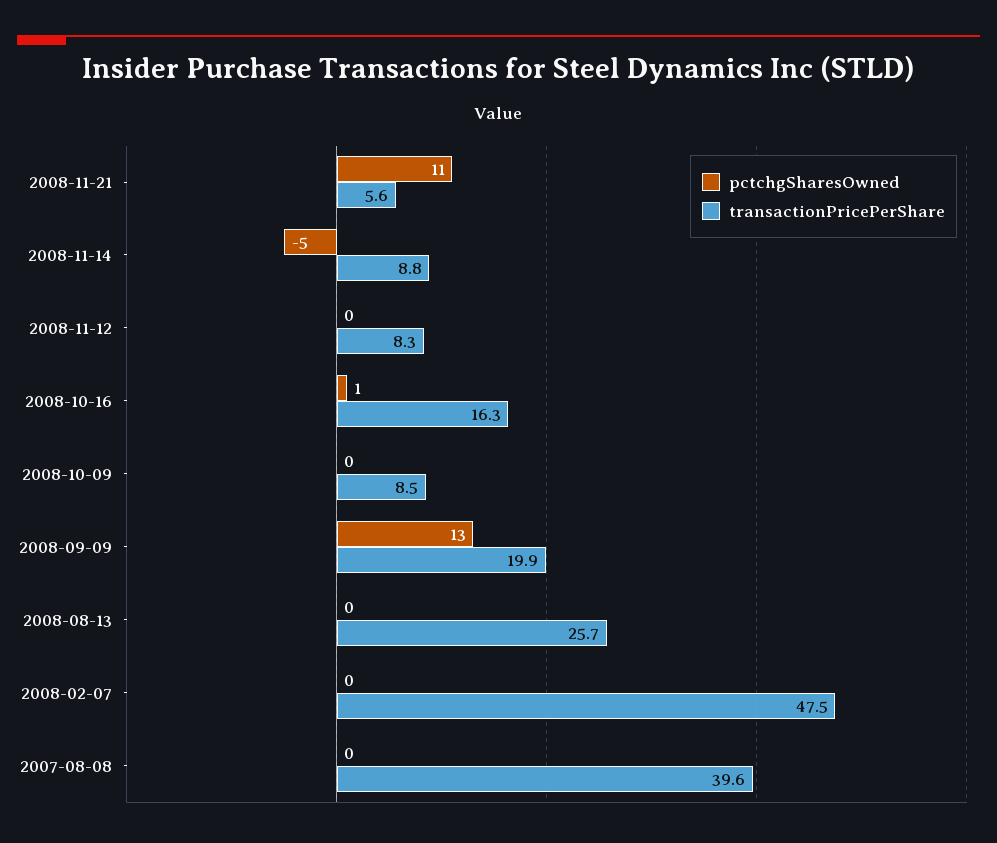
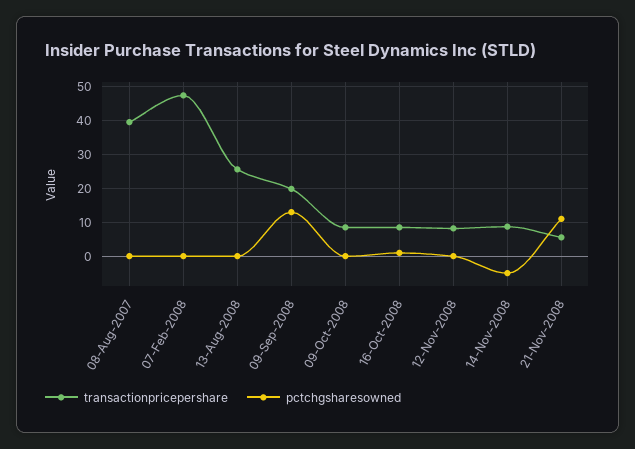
transactionPricePerShare, 2008-10-16: 16.3 -> 8

